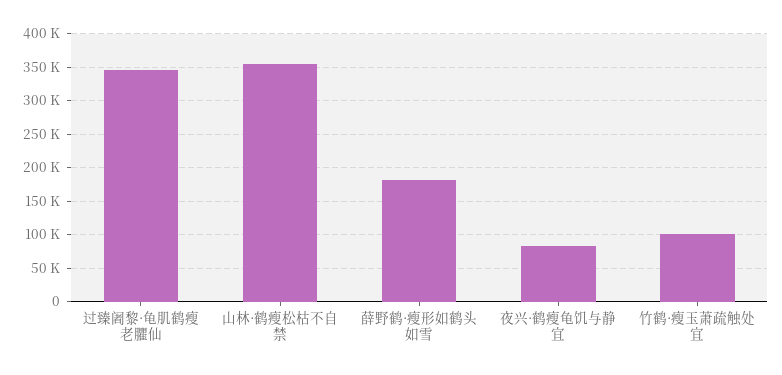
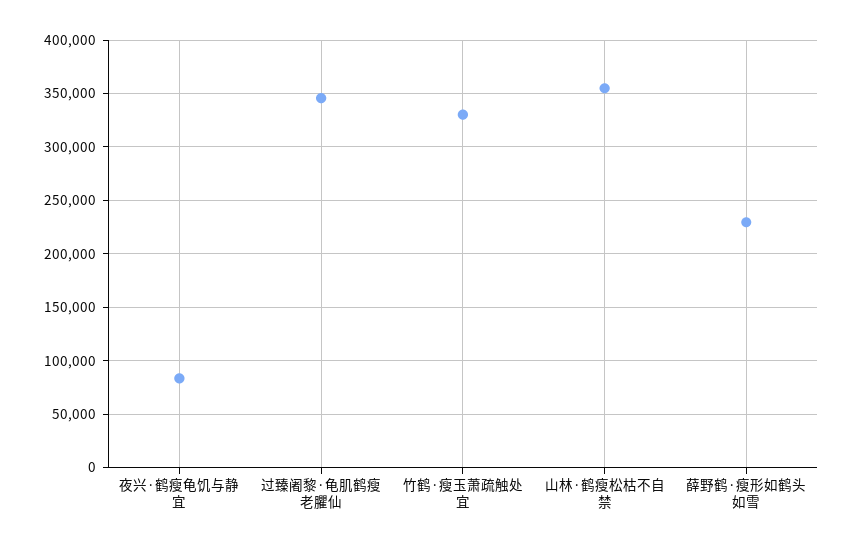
薛野鹤·瘦形如鹤头如雪: 180000 -> 230000
竹鹤·瘦玉萧疏触处宜: 100000 -> 330000

